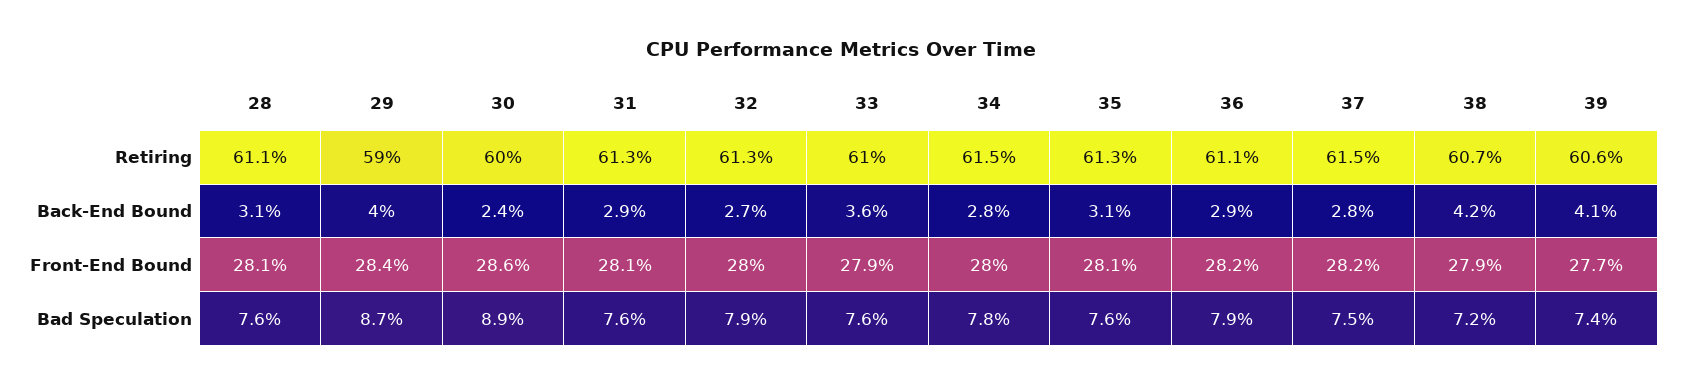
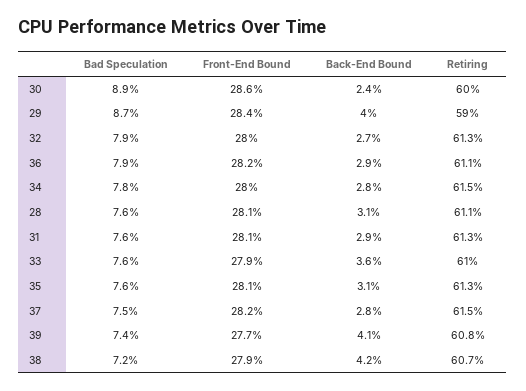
39, Retiring: 60.6 -> 60.8

